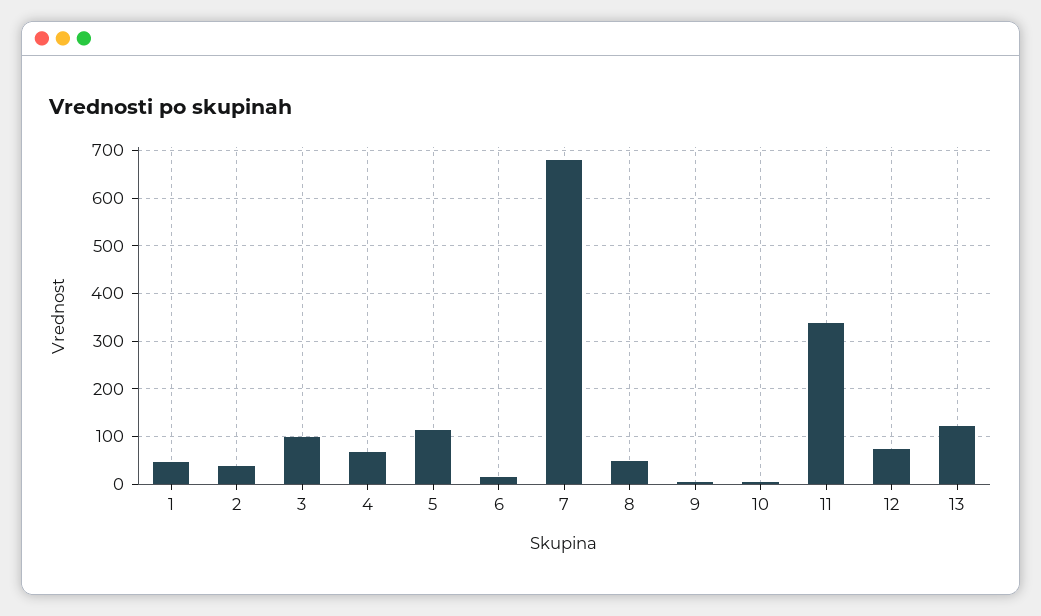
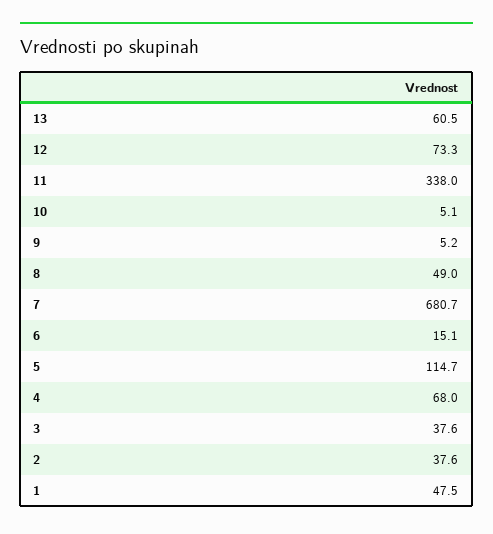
3: 100 -> 37.6
13: 120 -> 60.5

